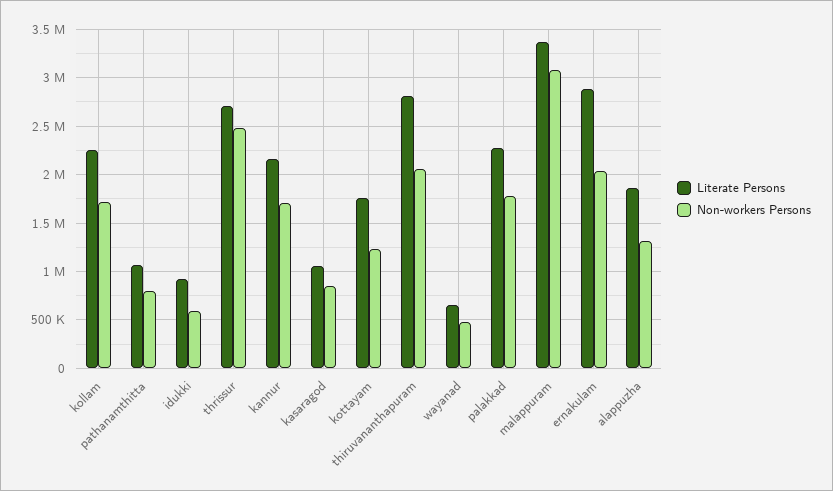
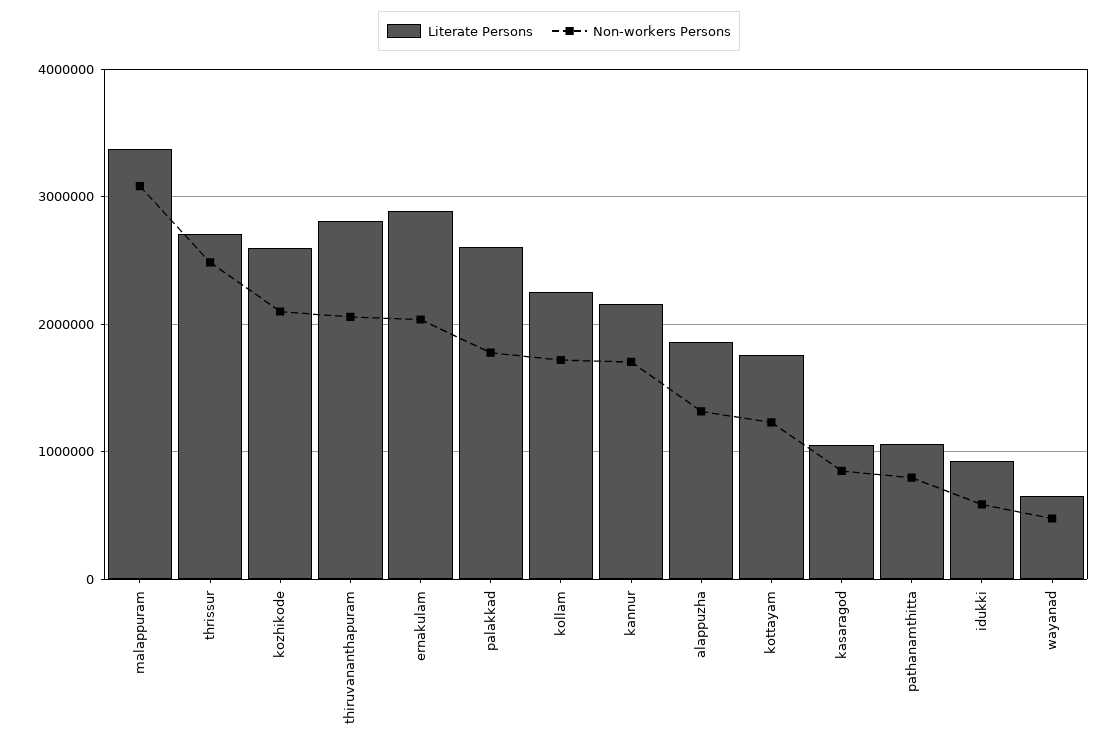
Literate Persons, palakkad: 2300000 -> 2600000
Literate Persons, kozhikode: none -> 2600000
Non-workers Persons, kozhikode: none -> 2100000

